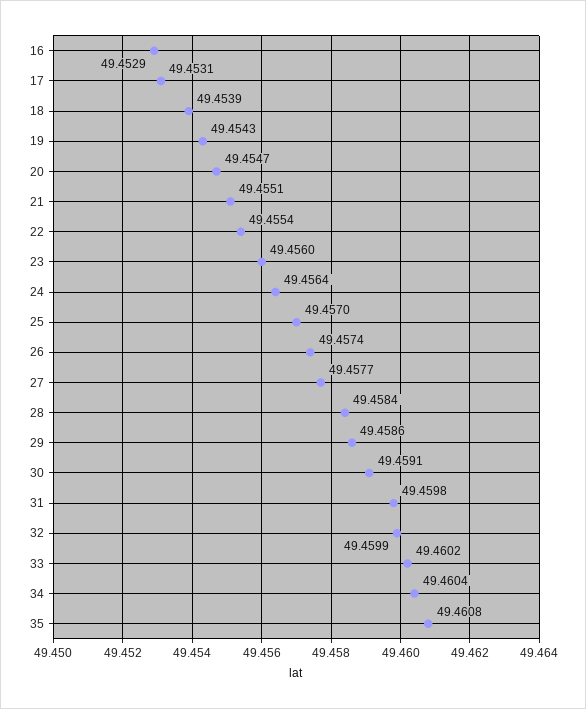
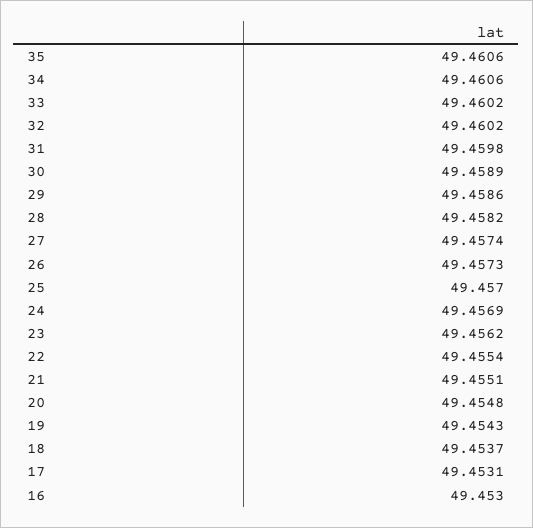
16: 49.4529 -> 49.453
18: 49.4539 -> 49.4537
20: 49.4547 -> 49.4548
23: 49.456 -> 49.4562
24: 49.4564 -> 49.4569
26: 49.4574 -> 49.4573
27: 49.4577 -> 49.4574
28: 49.4584 -> 49.4582
30: 49.4591 -> 49.4589
32: 49.4599 -> 49.4602
34: 49.4604 -> 49.4606
35: 49.4608 -> 49.4606

